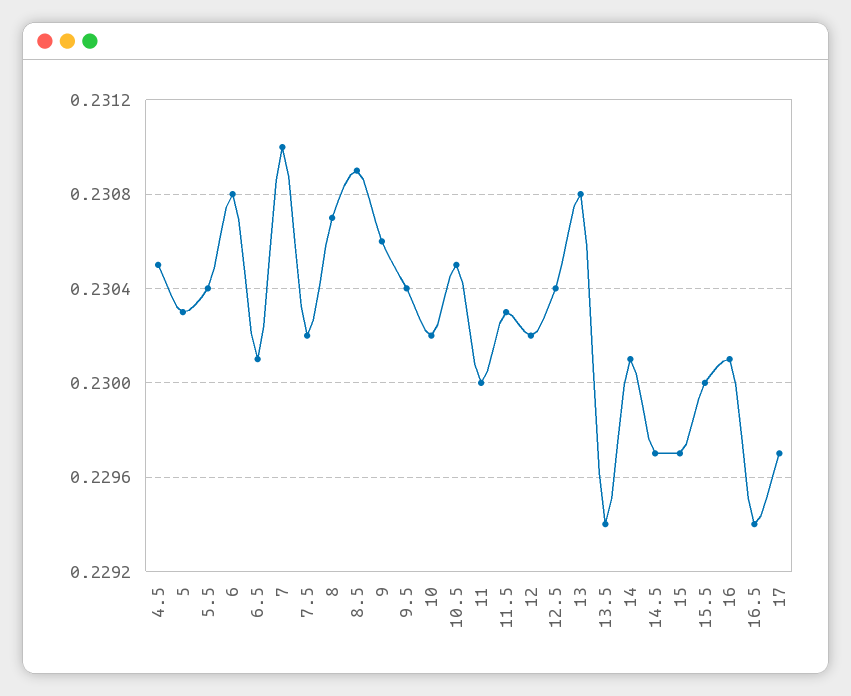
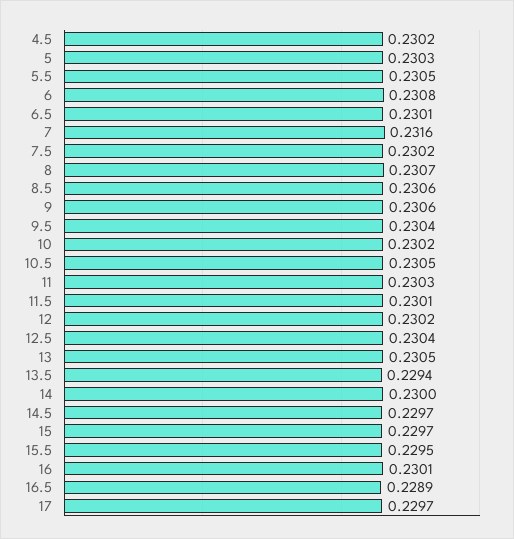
4.5: 0.2305 -> 0.2302
5.5: 0.2304 -> 0.2305
7: 0.231 -> 0.2316
8.5: 0.2309 -> 0.2306
11: 0.23 -> 0.2303
11.5: 0.2303 -> 0.2301
13: 0.2308 -> 0.2305
14: 0.2301 -> 0.23
15.5: 0.23 -> 0.2295
16.5: 0.2294 -> 0.2289

